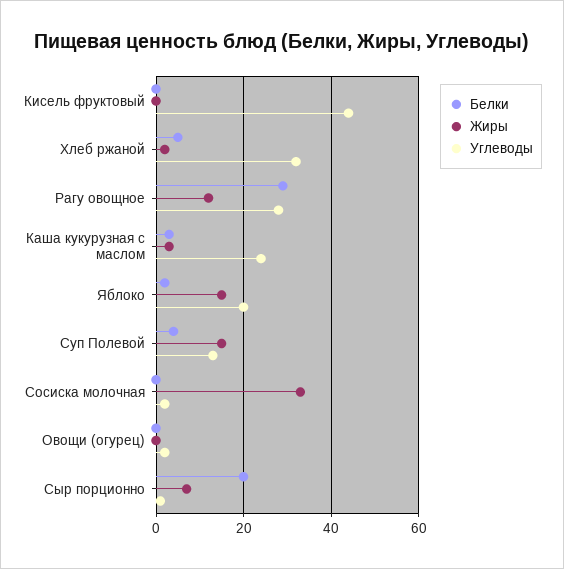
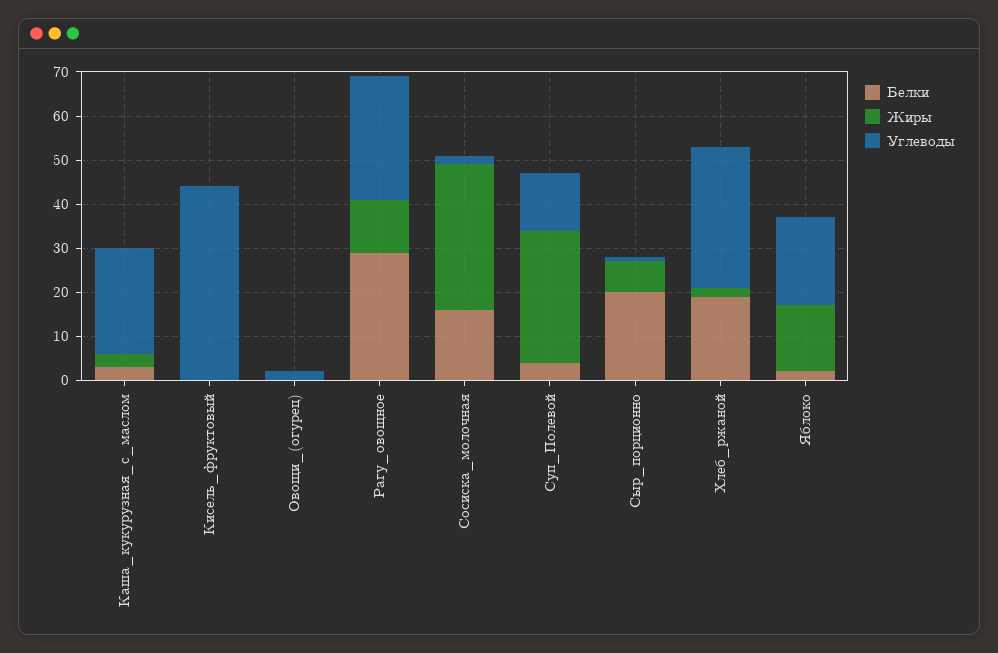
Белки, Хлеб ржаной: 5 -> 20
Жиры, Суп Полевой: 15 -> 30
Белки, Сосиска молочная: 0 -> 15

